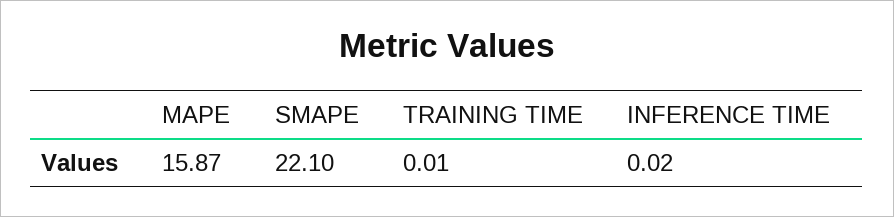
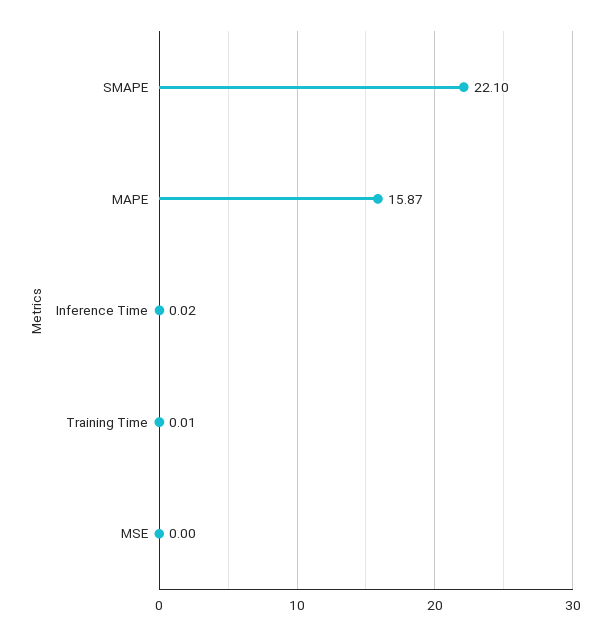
MSE: none -> 0

